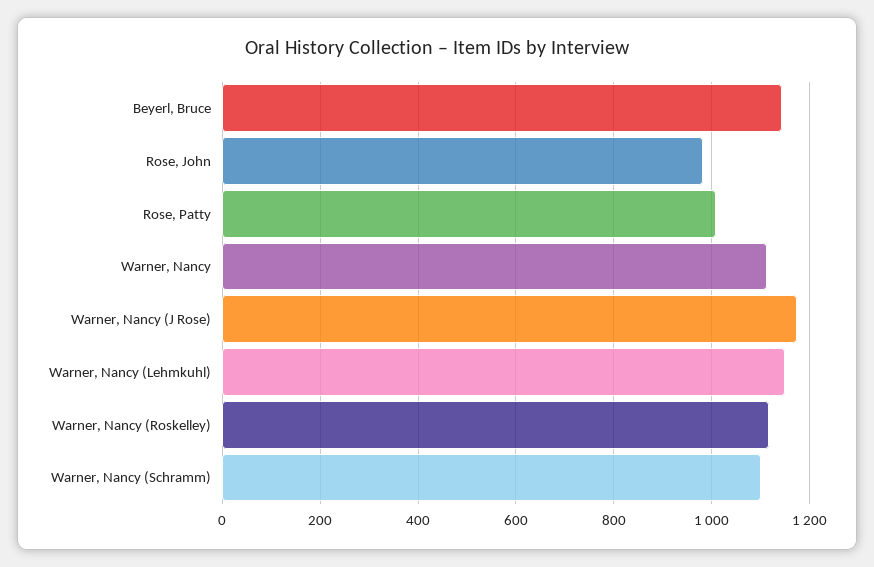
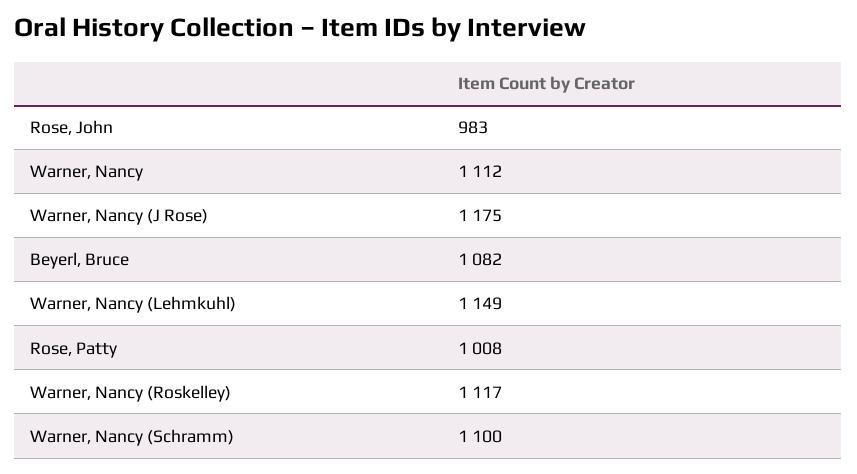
Beyerl, Bruce: 1140 -> 1082

